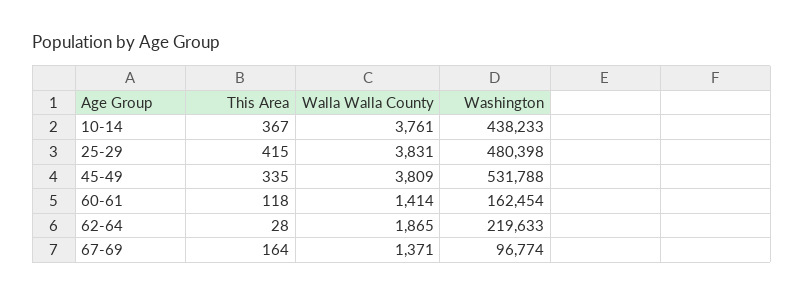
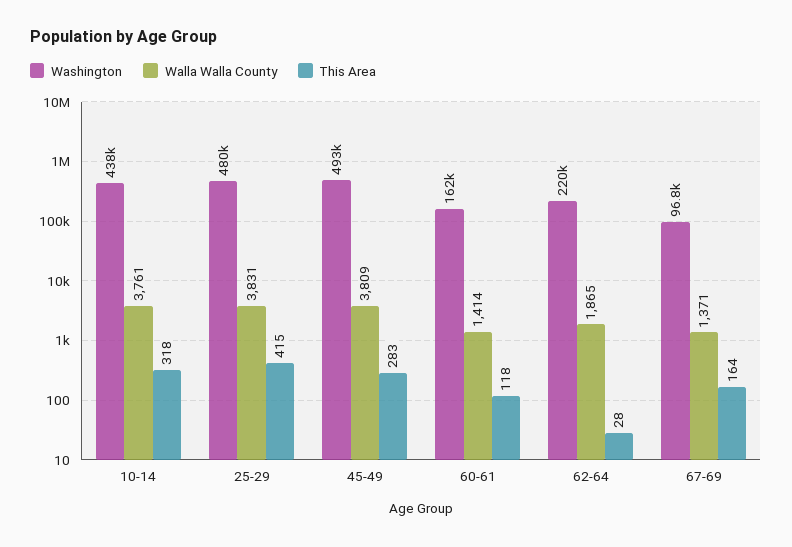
This Area, 10-14: 367 -> 318
This Area, 45-49: 335 -> 283
Washington, 45-49: 531788 -> 493000

